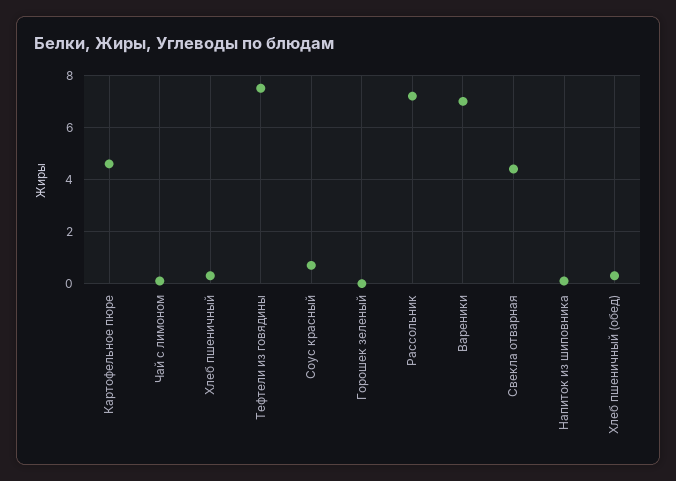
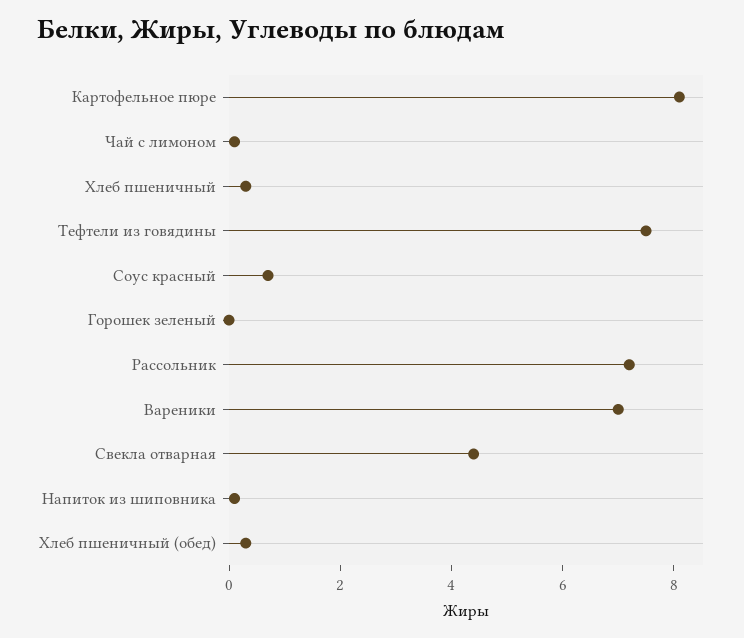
Картофельное пюре: 4.5 -> 8

